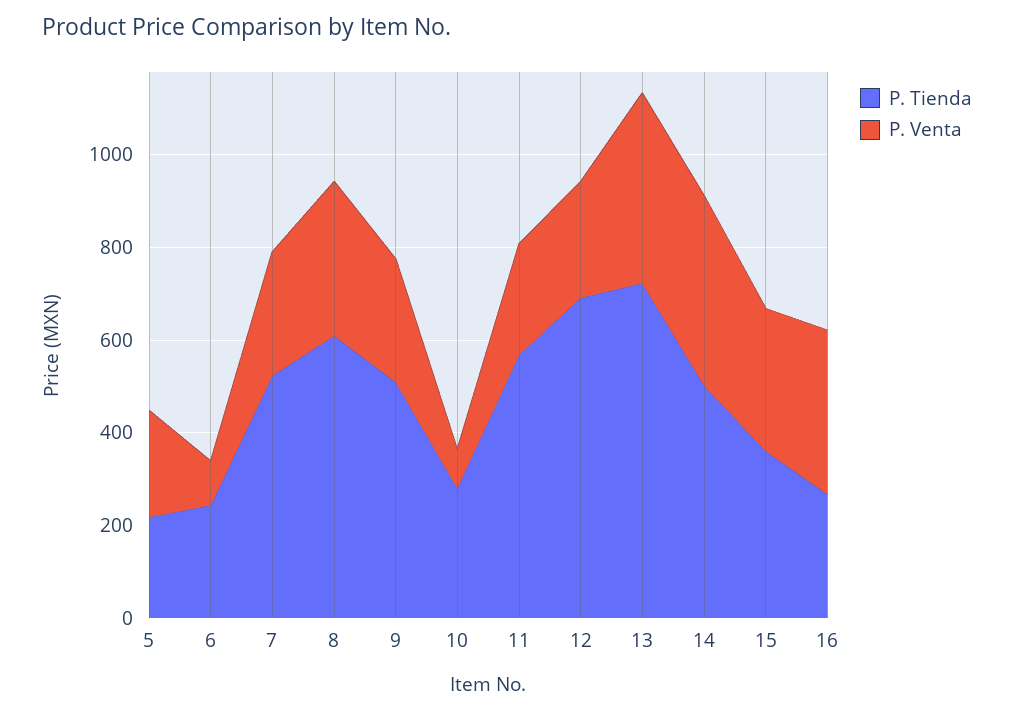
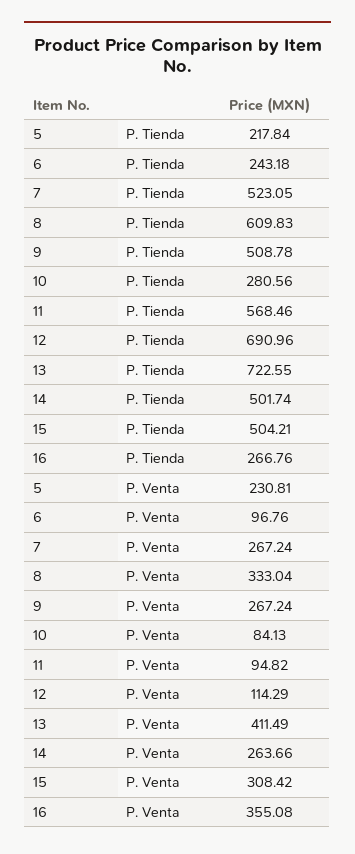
P. Venta, 11: 250 -> 94.82
P. Venta, 12: 250 -> 114.29
P. Venta, 14: 400 -> 263.66
P. Tienda, 15: 350 -> 504.21

